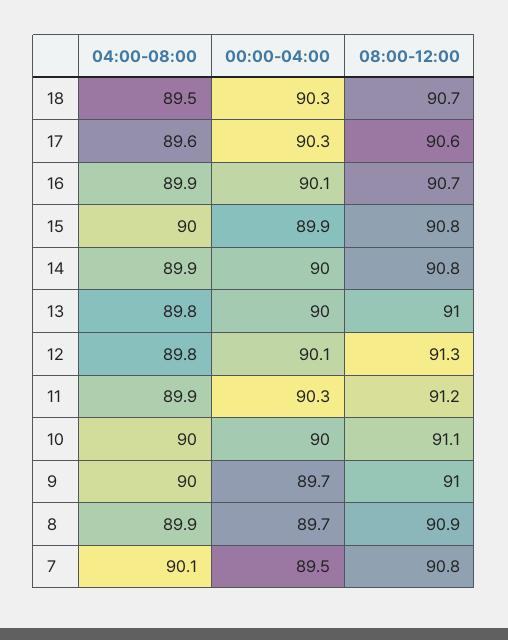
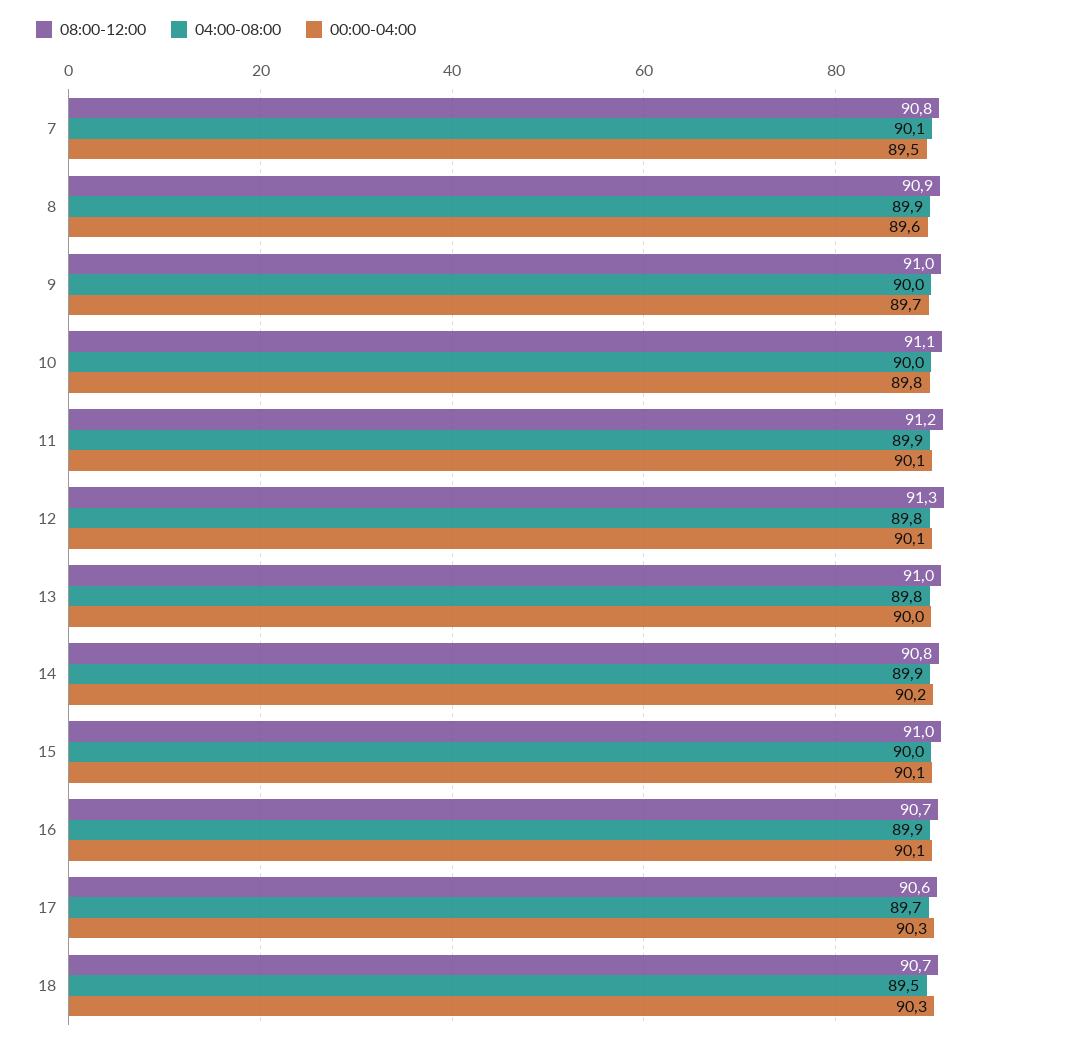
04:00-08:00, 17: 89.6 -> 89.7
00:00-04:00, 15: 89.9 -> 90.1
08:00-12:00, 15: 90.8 -> 91
00:00-04:00, 14: 90 -> 90.2
00:00-04:00, 11: 90.3 -> 90.1
00:00-04:00, 10: 90 -> 89.8
00:00-04:00, 8: 89.7 -> 89.6

